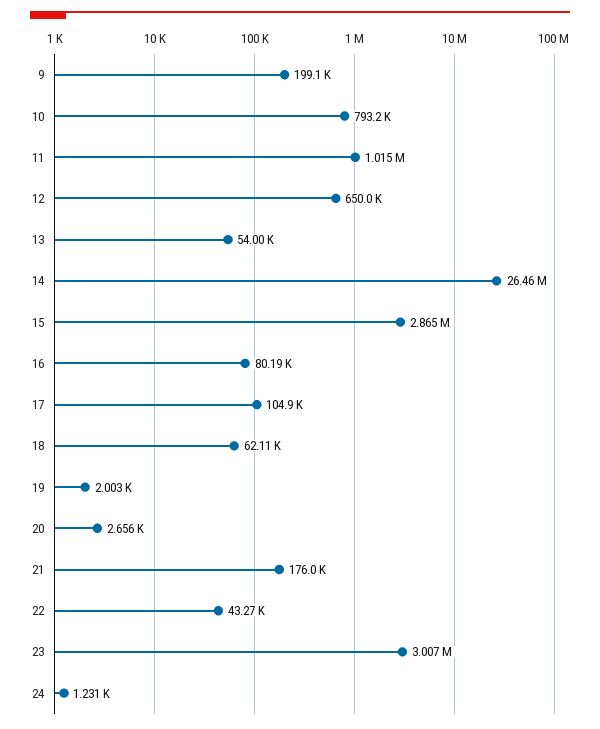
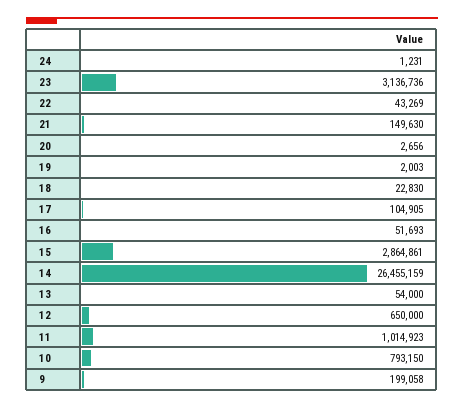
16: 80190 -> 51693
18: 62110 -> 22830
21: 176000 -> 149630
23: 3007000 -> 3136736

